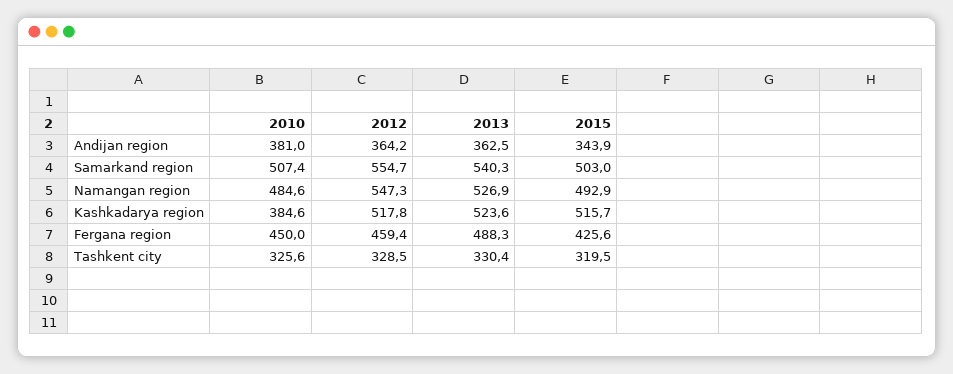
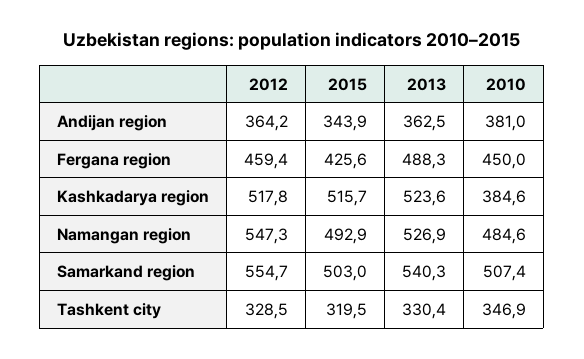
2010, Tashkent city: 325.6 -> 346.9

